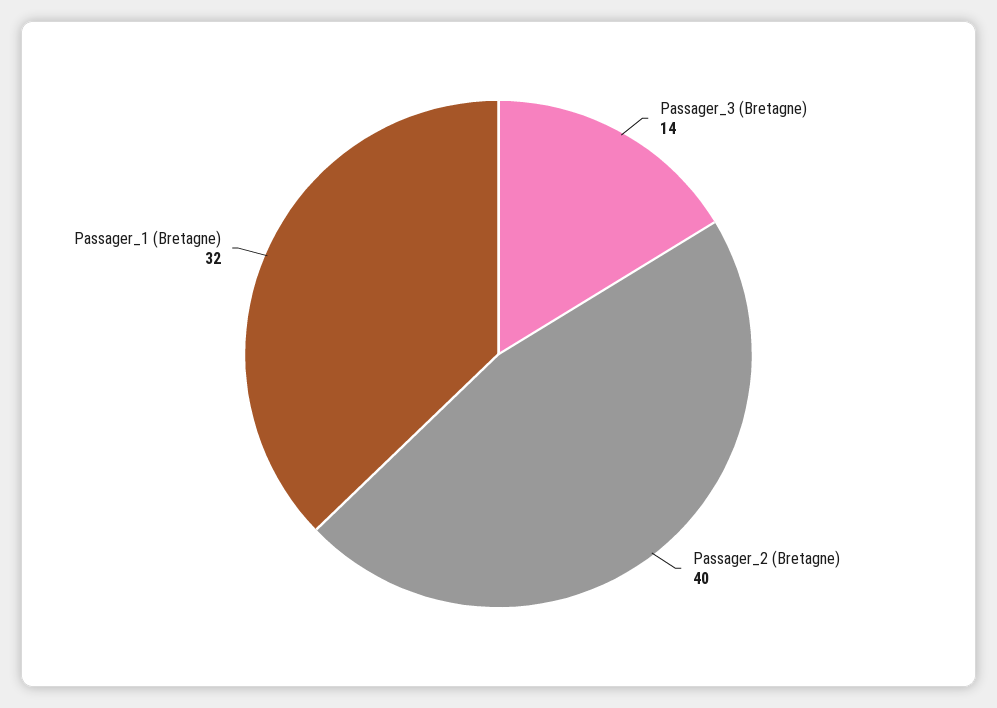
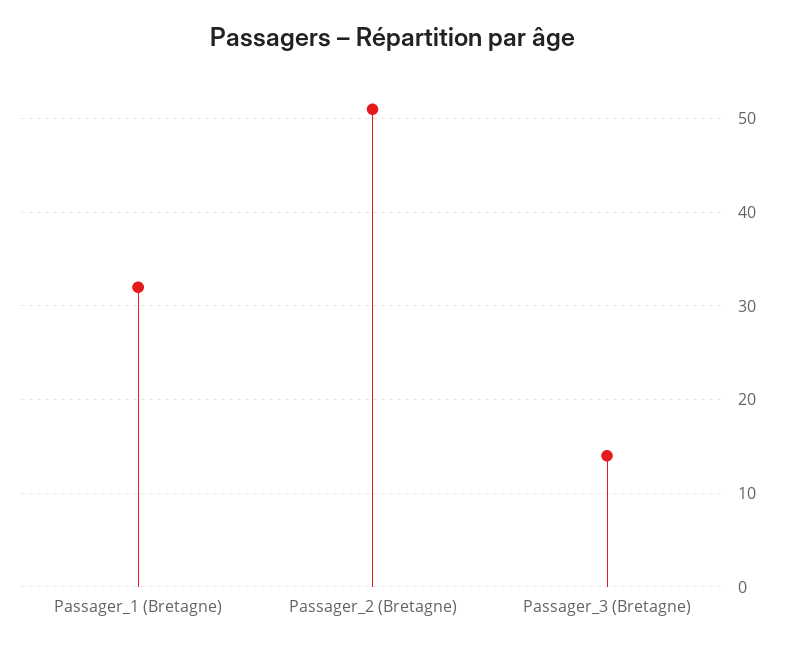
Passager_2 (Bretagne): 40 -> 51

